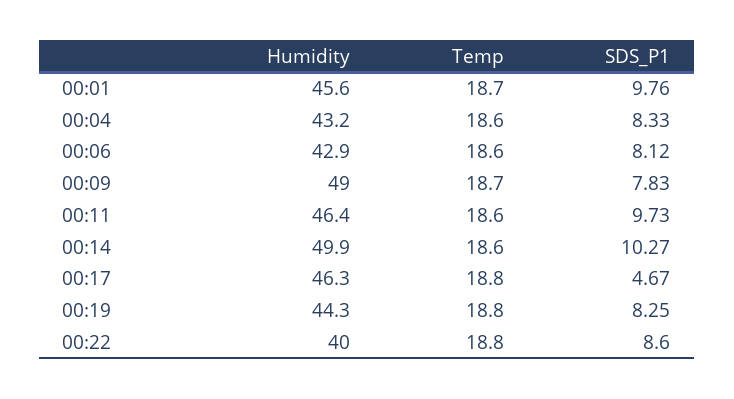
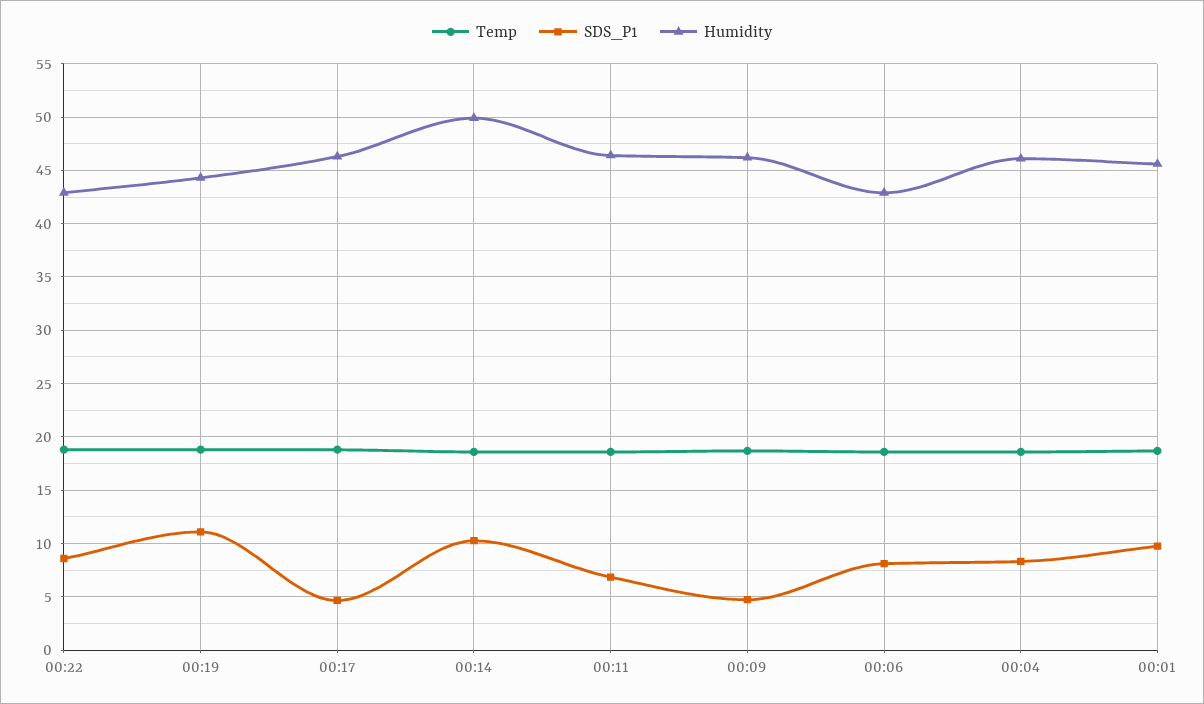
Humidity, 00:04: 43.2 -> 46
Humidity, 00:09: 49 -> 46
SDS_P1, 00:09: 7.83 -> 5
SDS_P1, 00:11: 9.73 -> 7
SDS_P1, 00:19: 8.25 -> 11
Humidity, 00:22: 40 -> 43

